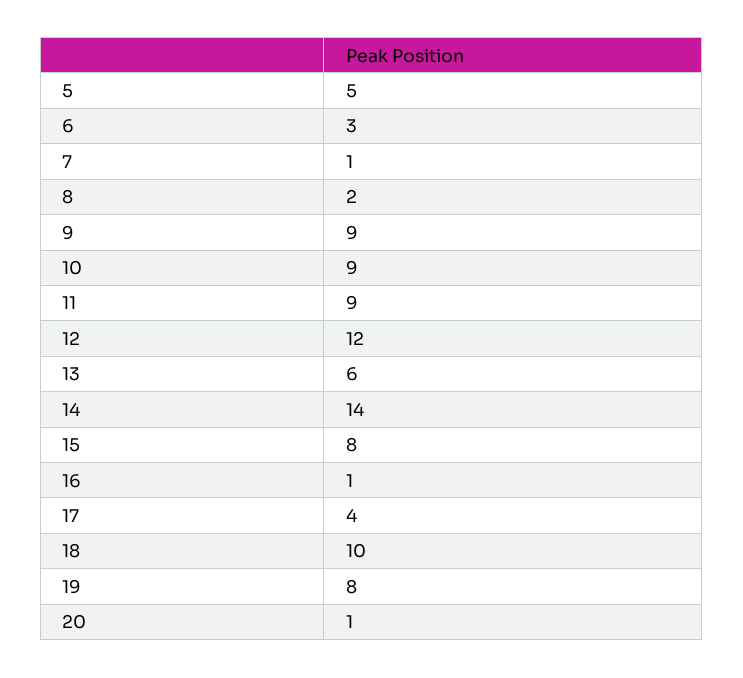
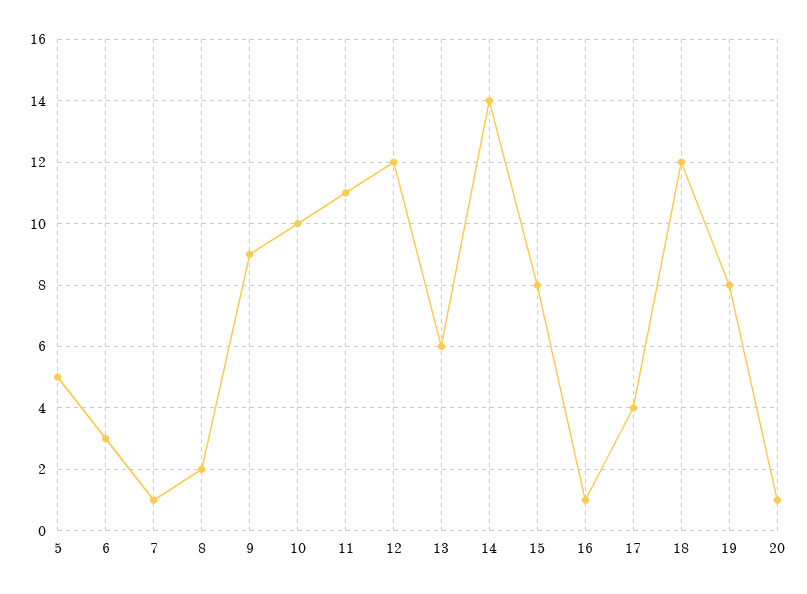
10: 9 -> 10
11: 9 -> 11
18: 10 -> 12

